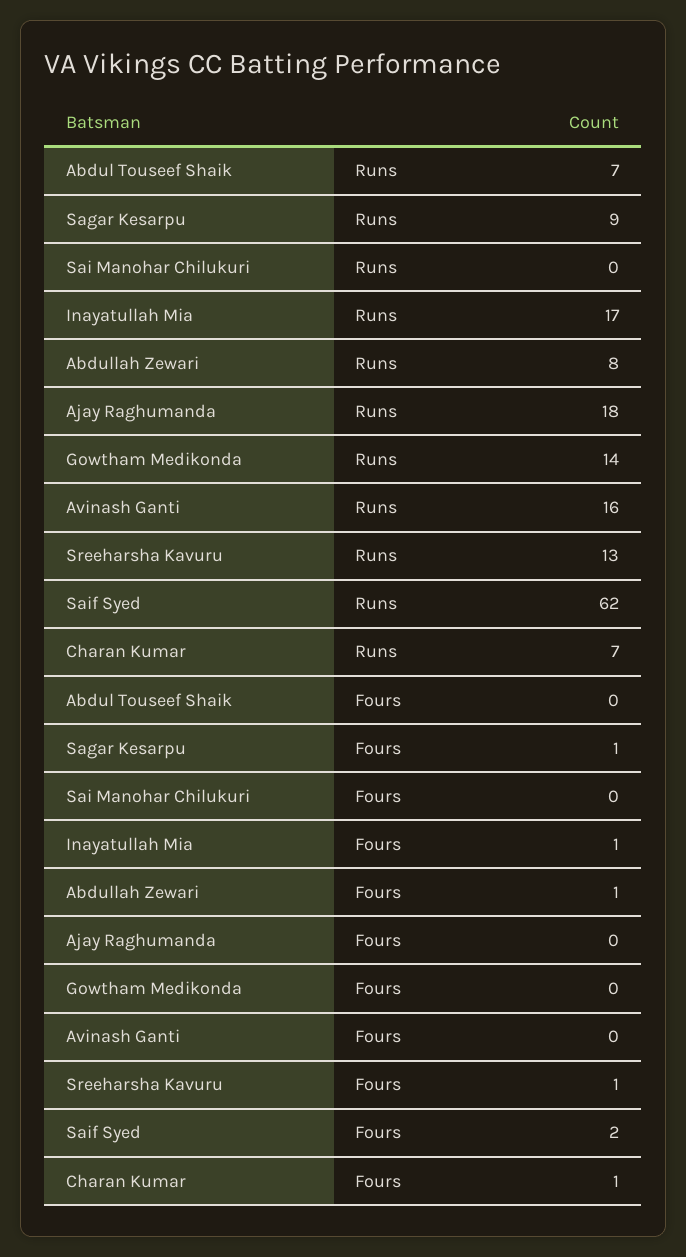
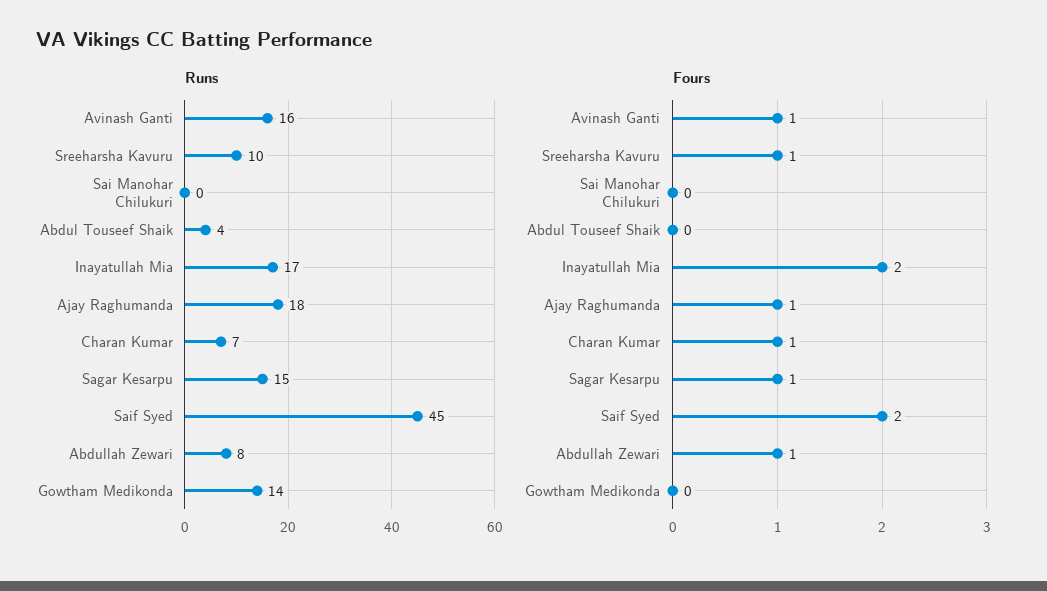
Runs, Abdul Touseef Shaik: 7 -> 4
Runs, Sagar Kesarpu: 9 -> 15
Runs, Sreeharsha Kavuru: 13 -> 10
Runs, Saif Syed: 62 -> 45
Fours, Inayatullah Mia: 1 -> 2
Fours, Ajay Raghumanda: 0 -> 1
Fours, Avinash Ganti: 0 -> 1

